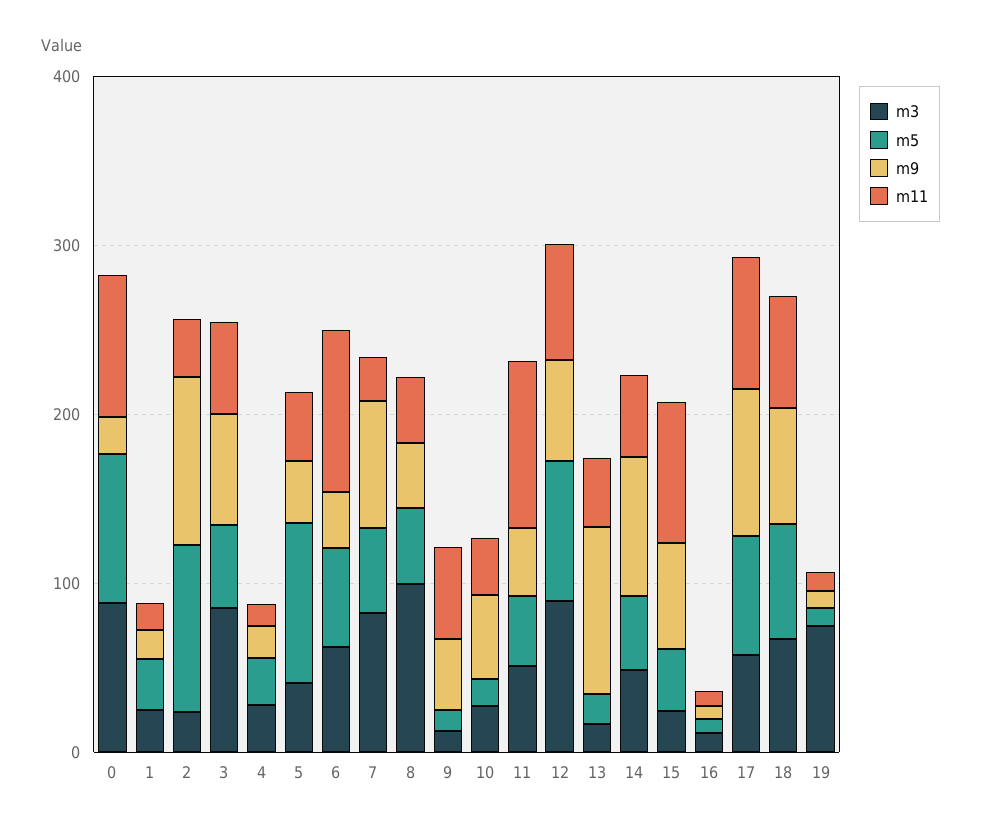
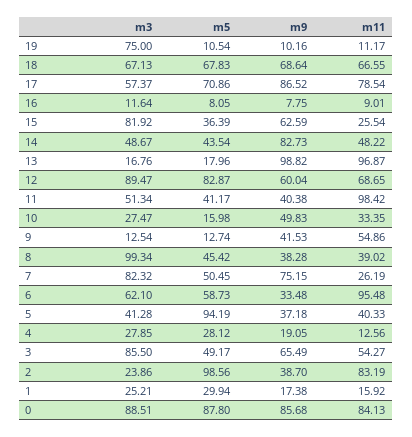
m9, 0: 20 -> 85.68
m9, 2: 100 -> 38.7
m11, 2: 40 -> 83.19
m11, 13: 40 -> 96.87
m3, 15: 20 -> 81.92
m11, 15: 80 -> 25.54

